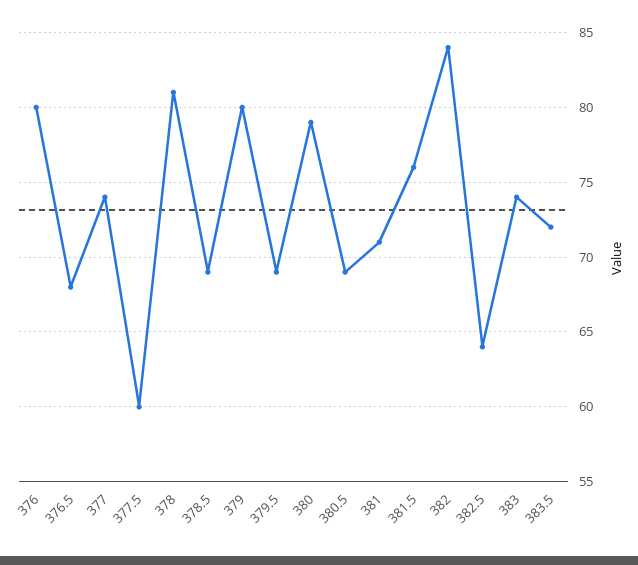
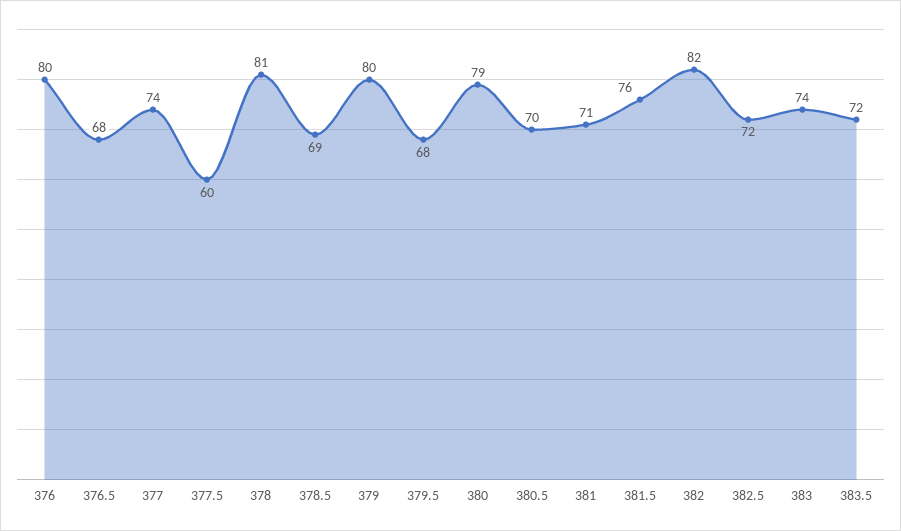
379.5: 69 -> 68
380.5: 69 -> 70
382: 84 -> 82
382.5: 64 -> 72

